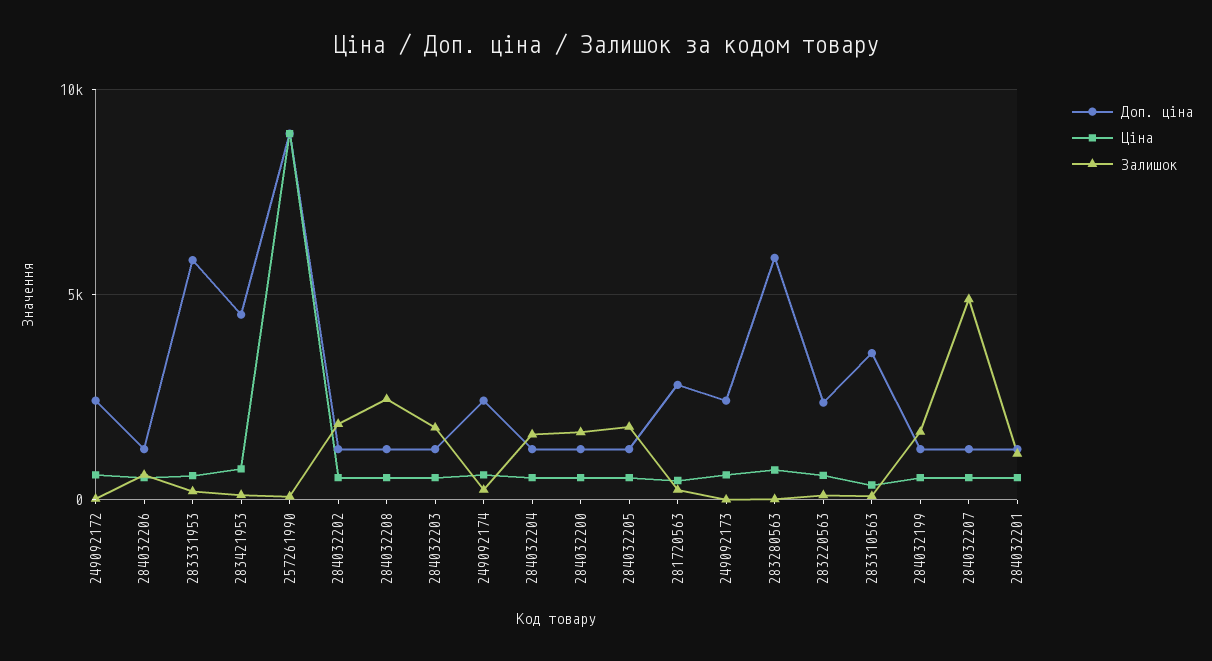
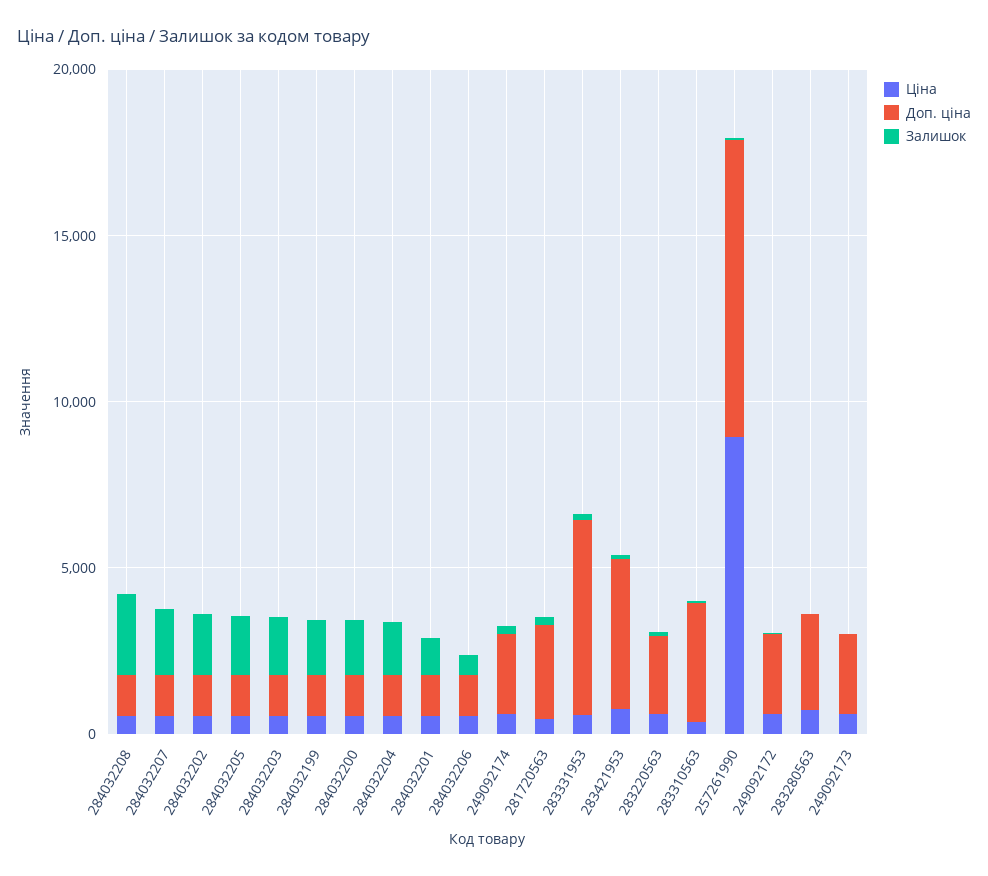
Доп. ціна, 283280563: 6000 -> 3000
Залишок, 284032207: 5000 -> 2000

